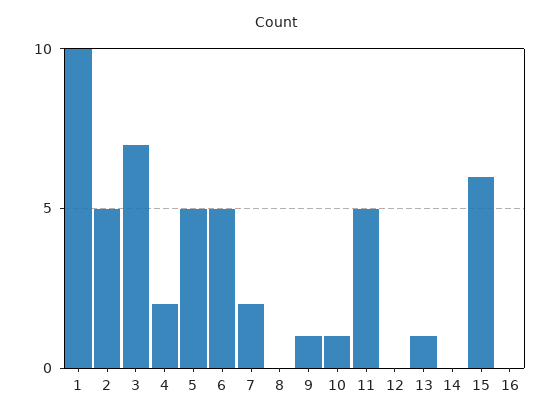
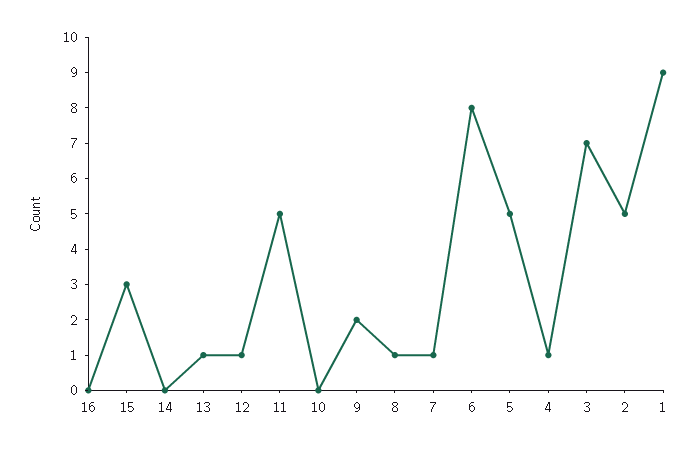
1: 10 -> 9
4: 2 -> 1
6: 5 -> 8
7: 2 -> 1
8: 0 -> 1
9: 1 -> 2
10: 1 -> 0
12: 0 -> 1
15: 6 -> 3

